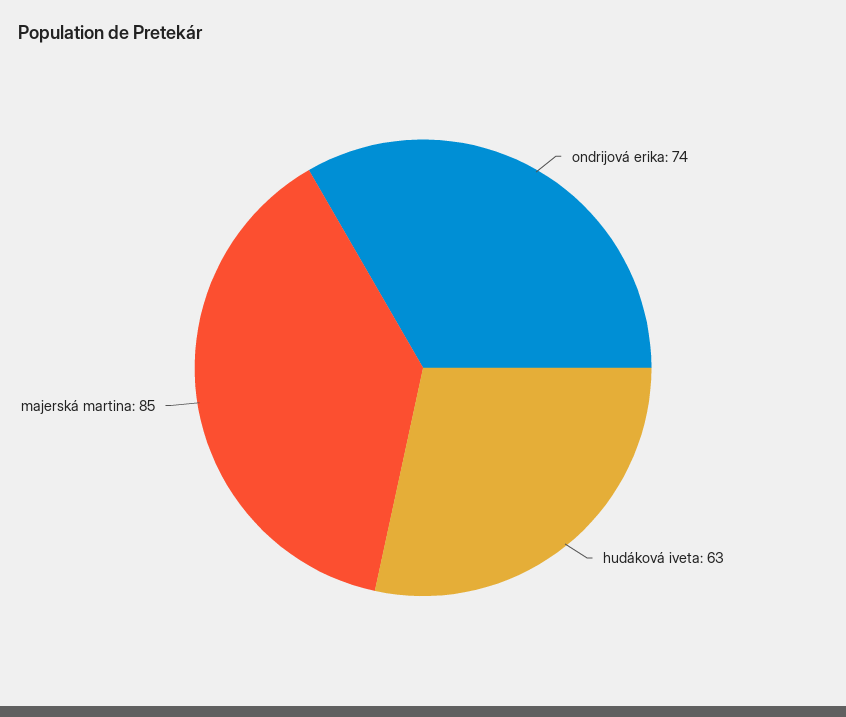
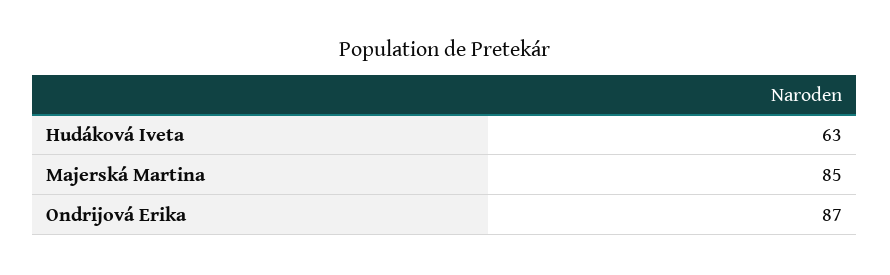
ondrijová erika: 74 -> 87

